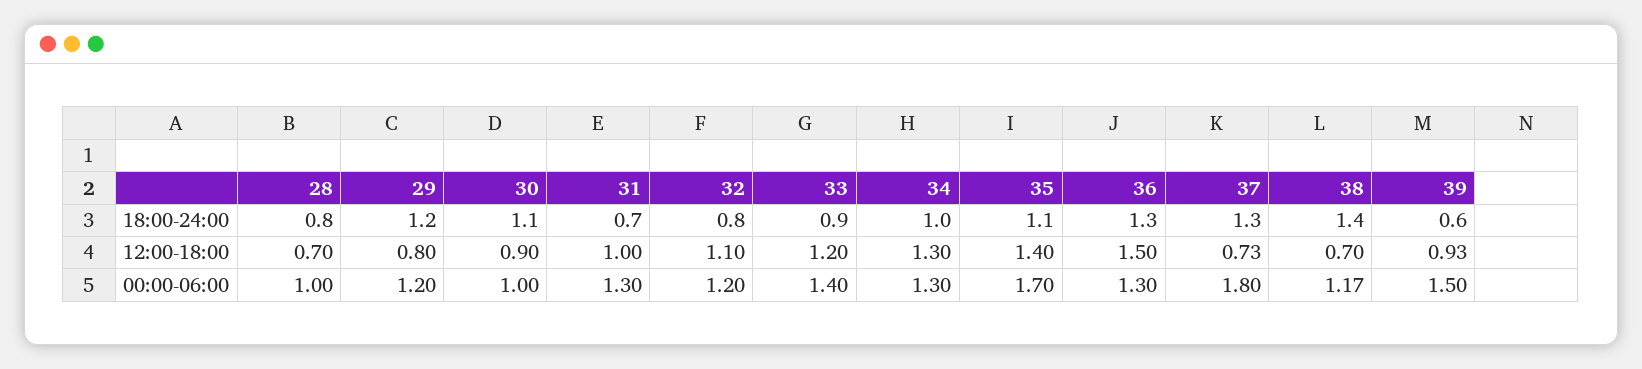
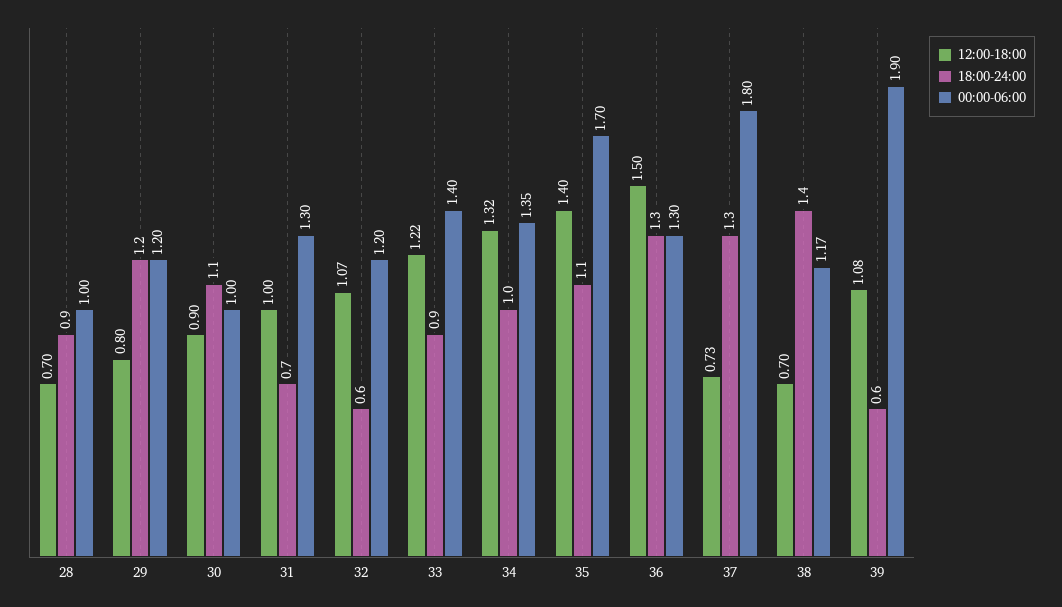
18:00-24:00, 28: 0.8 -> 0.9
18:00-24:00, 32: 0.8 -> 0.6
12:00-18:00, 32: 1.1 -> 1.07
12:00-18:00, 33: 1.2 -> 1.22
12:00-18:00, 34: 1.3 -> 1.32
12:00-18:00, 39: 0.93 -> 1.08
00:00-06:00, 34: 1.3 -> 1.35
00:00-06:00, 39: 1.5 -> 1.9

